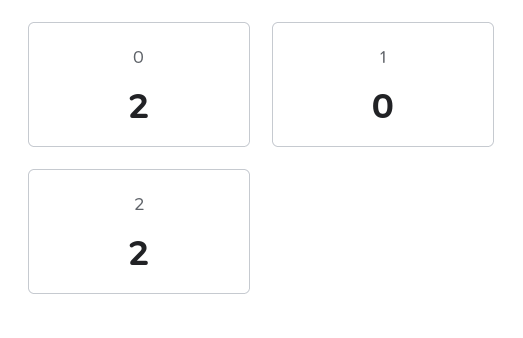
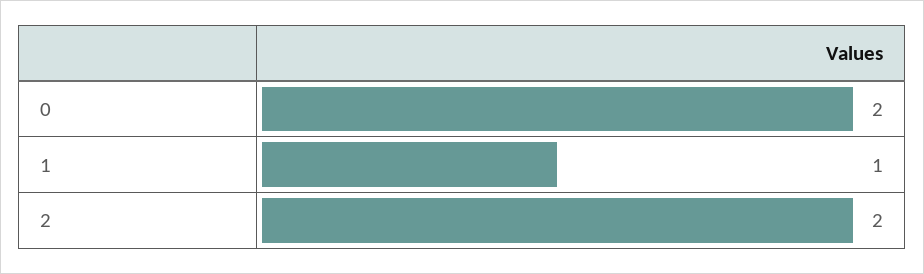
1: 0 -> 1

